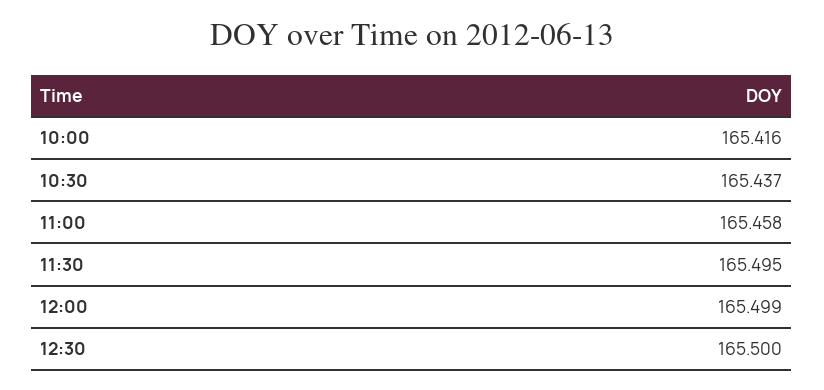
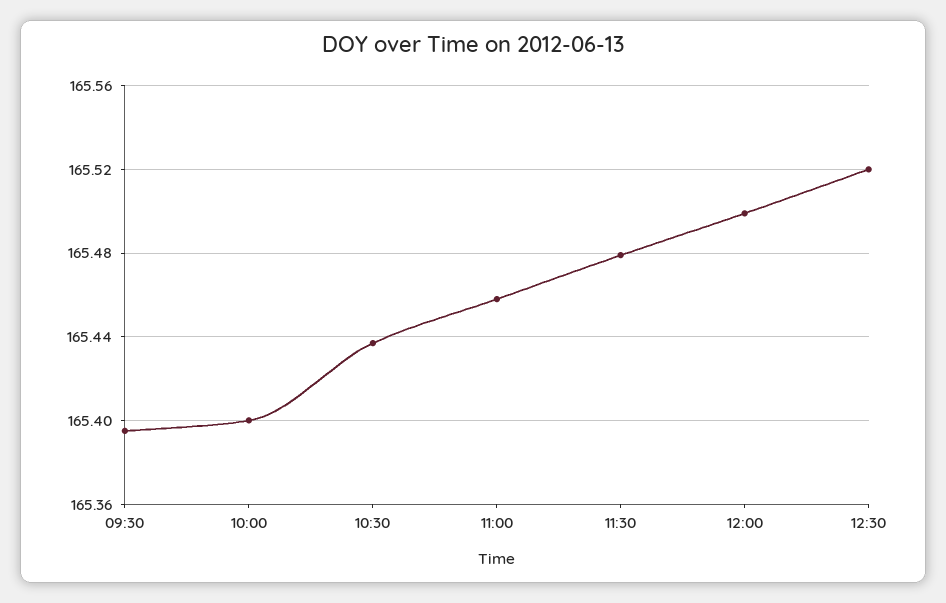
10:00: 165.416 -> 165.4
11:30: 165.495 -> 165.48
12:30: 165.5 -> 165.52
09:30: none -> 165.395

